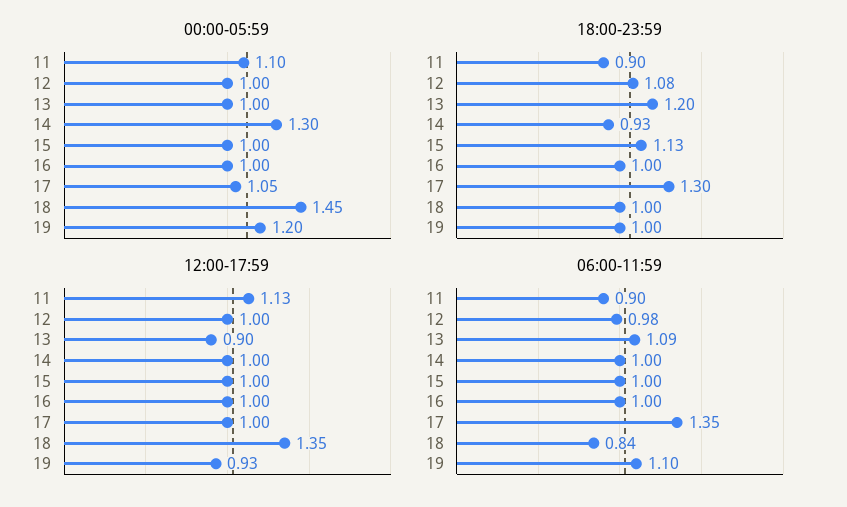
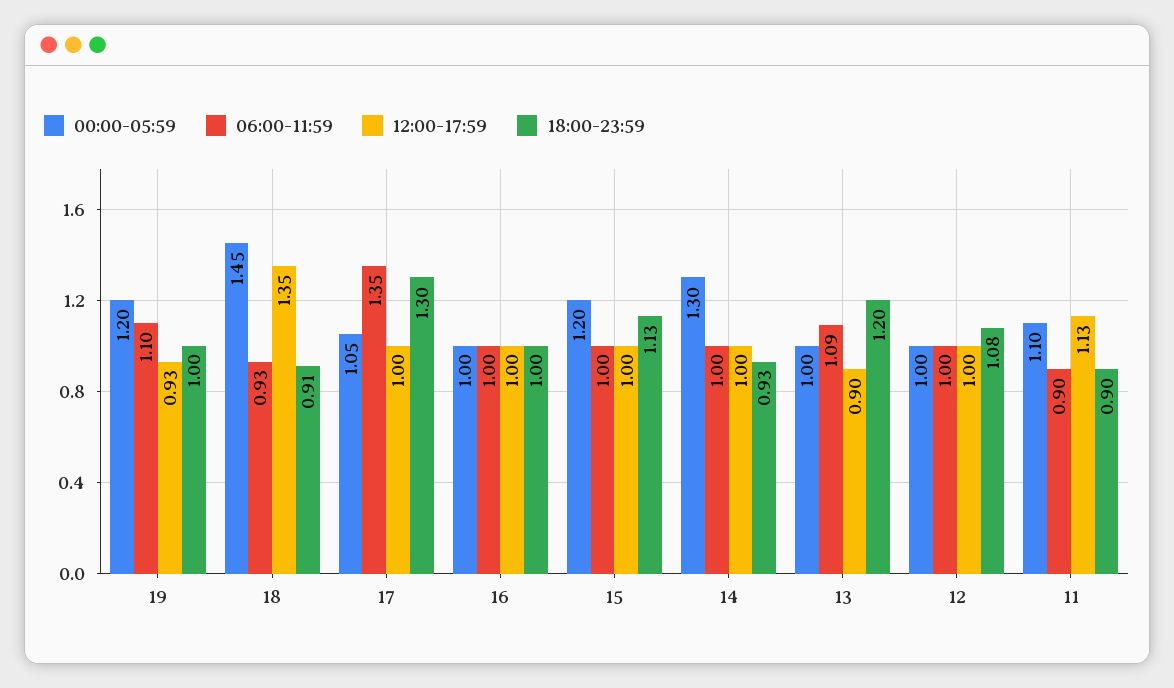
00:00-05:59, 15: 1 -> 1.2
18:00-23:59, 18: 1 -> 0.91
06:00-11:59, 12: 0.98 -> 1
06:00-11:59, 18: 0.84 -> 0.93

